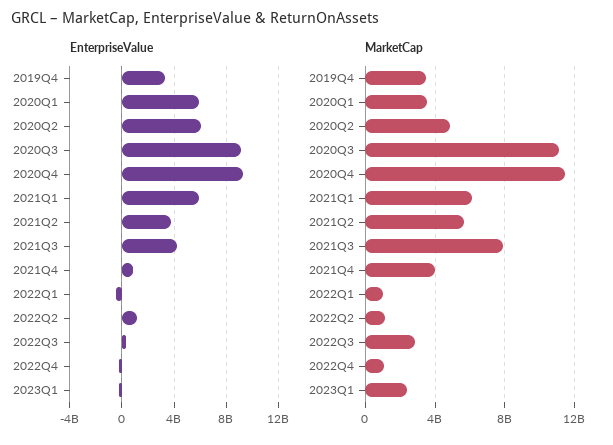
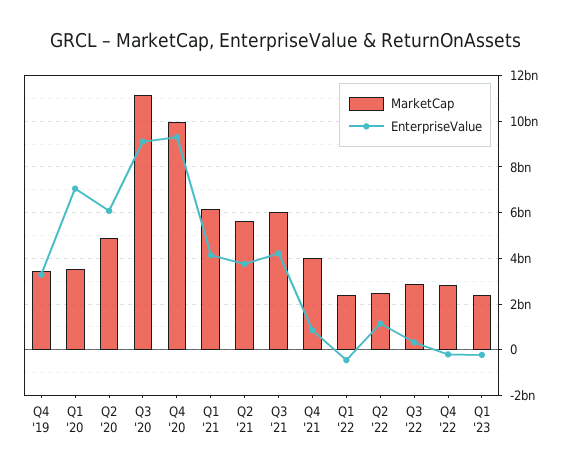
EnterpriseValue, 2020Q1: 6000000000 -> 7000000000
EnterpriseValue, 2021Q1: 6000000000 -> 4000000000
MarketCap, 2020Q4: 11500000000 -> 10000000000
MarketCap, 2021Q3: 8000000000 -> 6000000000
MarketCap, 2022Q1: 1000000000 -> 2500000000
MarketCap, 2022Q2: 1000000000 -> 2500000000
MarketCap, 2022Q4: 1000000000 -> 3000000000

